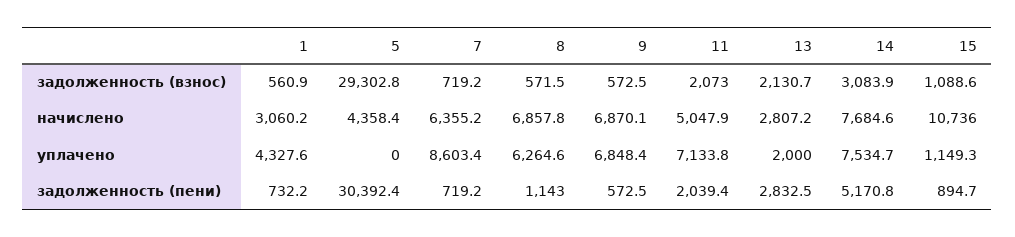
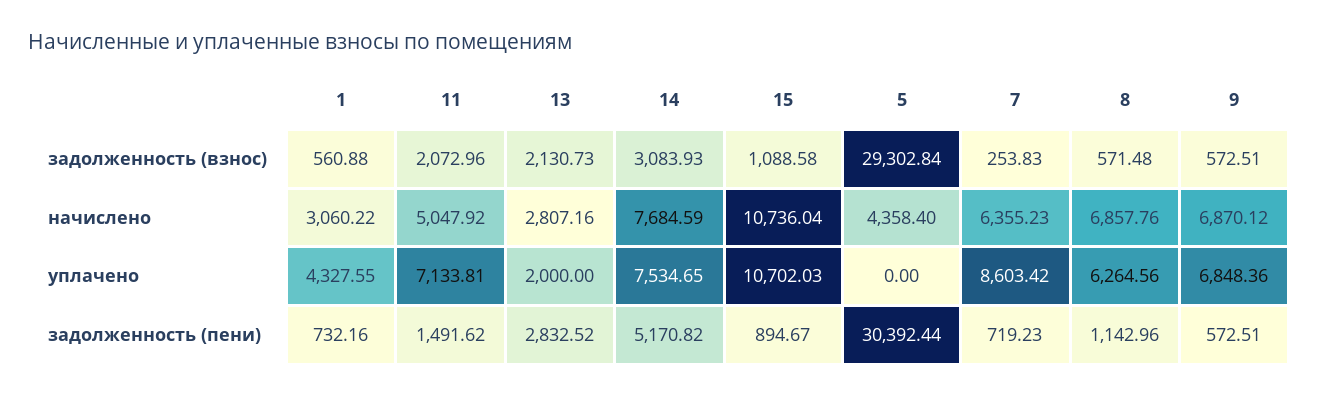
7, задолженность (взнос): 719.2 -> 253.83
15, уплачено: 1149.3 -> 10702.03
11, задолженность (пени): 2039.4 -> 1491.62

